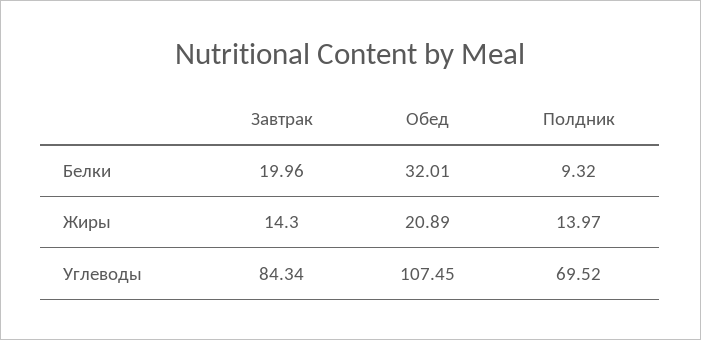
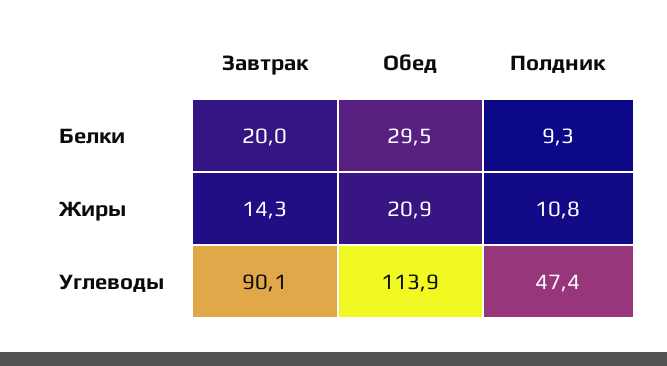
Обед, Белки: 32.01 -> 29.5
Полдник, Жиры: 13.97 -> 10.8
Завтрак, Углеводы: 84.34 -> 90.1
Обед, Углеводы: 107.45 -> 113.9
Полдник, Углеводы: 69.52 -> 47.4

